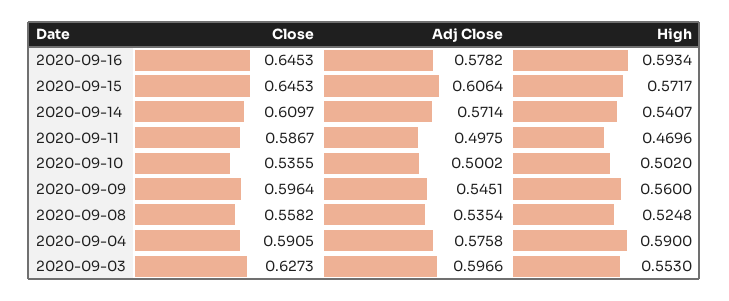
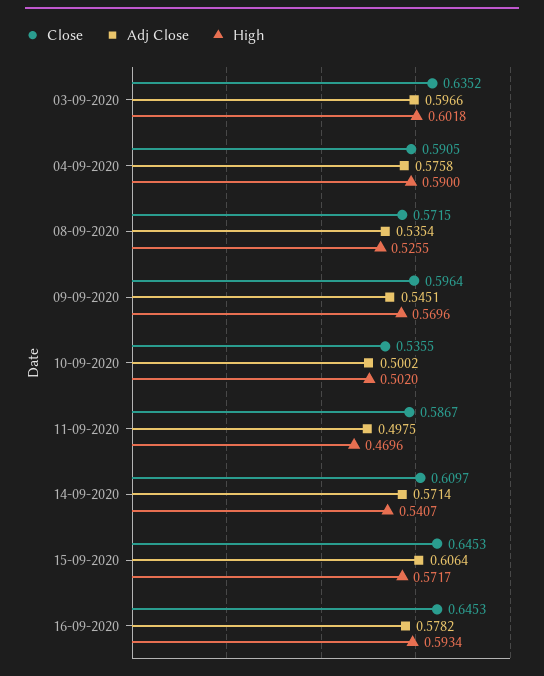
High, 2020-09-09: 0.56 -> 0.5696
Close, 2020-09-08: 0.5582 -> 0.5715
High, 2020-09-08: 0.5248 -> 0.5255
Close, 2020-09-03: 0.6273 -> 0.6352
High, 2020-09-03: 0.553 -> 0.6018

